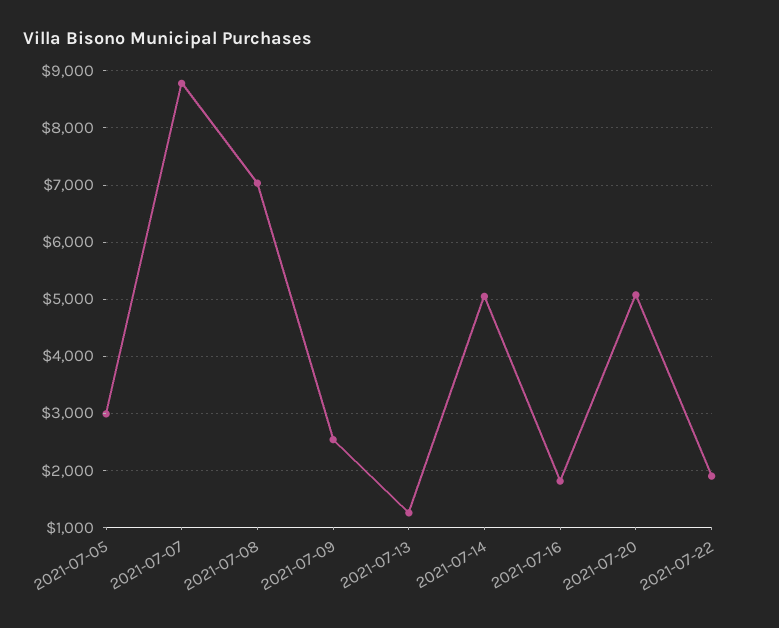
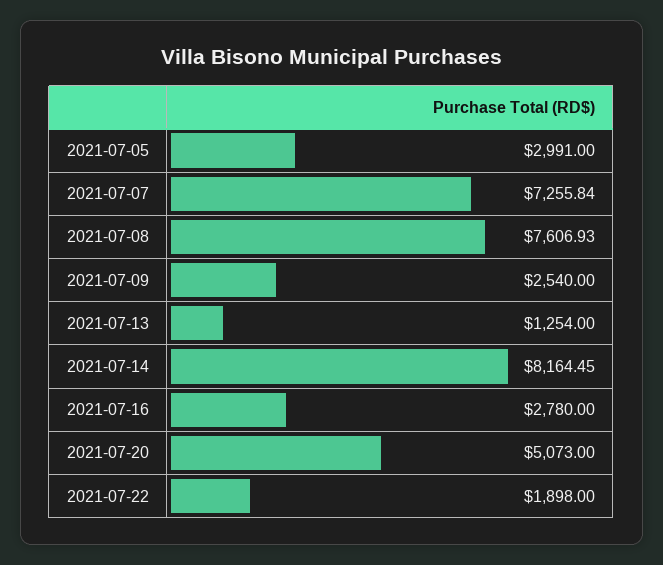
2021-07-07: 8800 -> 7255.84
2021-07-08: 7000 -> 7606.93
2021-07-14: 5000 -> 8164.45
2021-07-16: 1800 -> 2780

